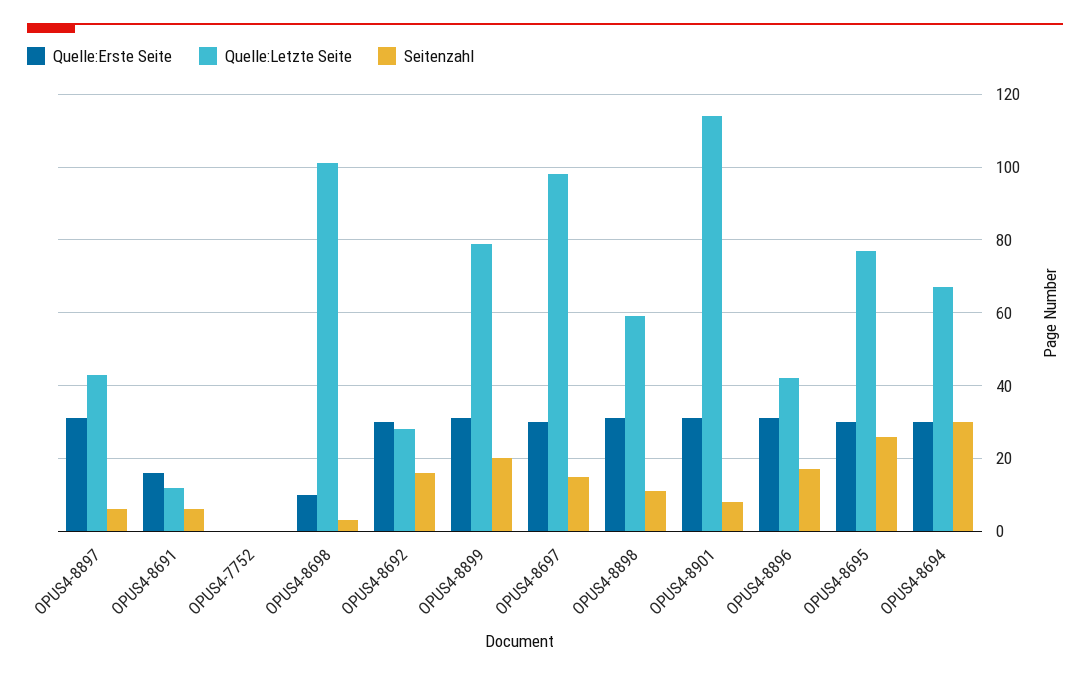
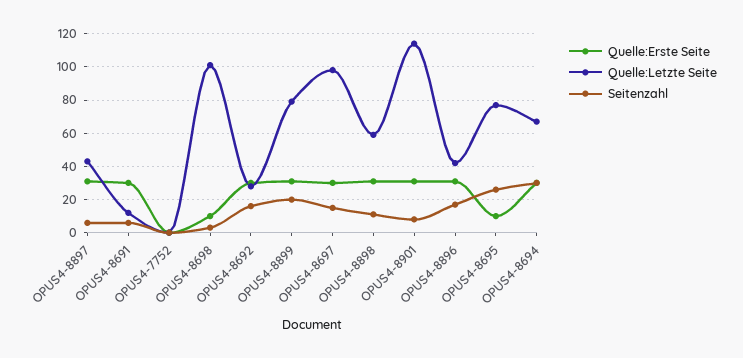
Quelle:Erste Seite, OPUS4-8691: 15 -> 30
Quelle:Erste Seite, OPUS4-8695: 30 -> 10

